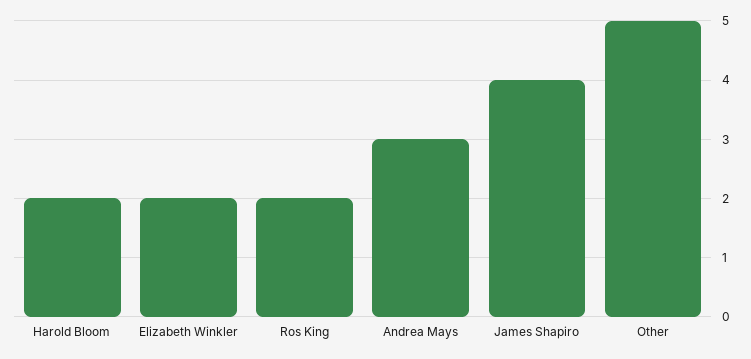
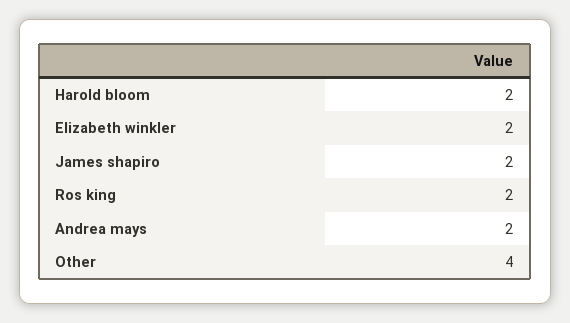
Andrea Mays: 3 -> 2
James Shapiro: 4 -> 2
Other: 5 -> 4

